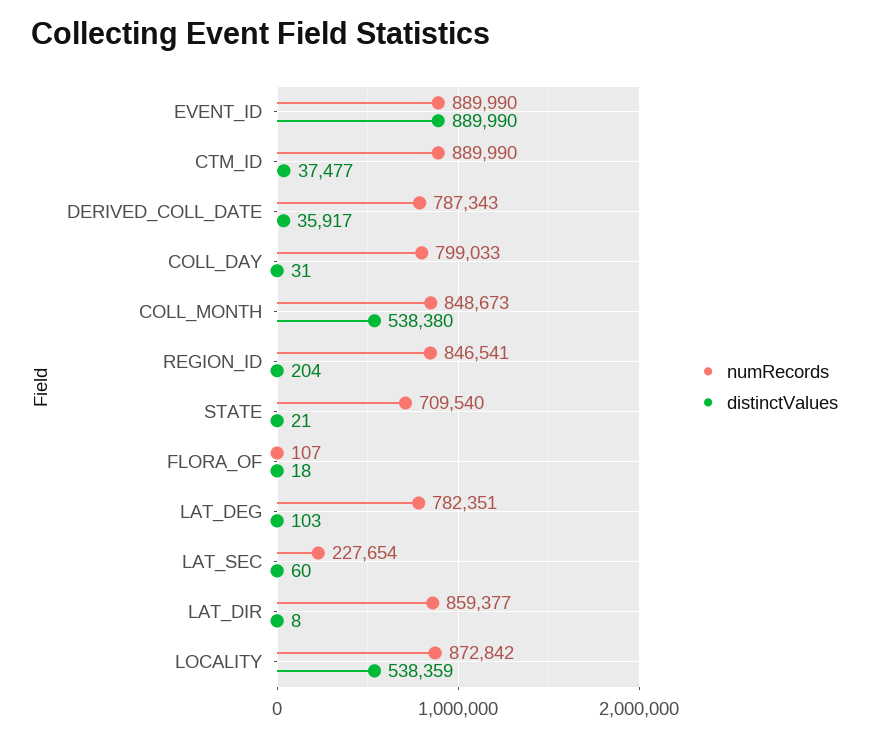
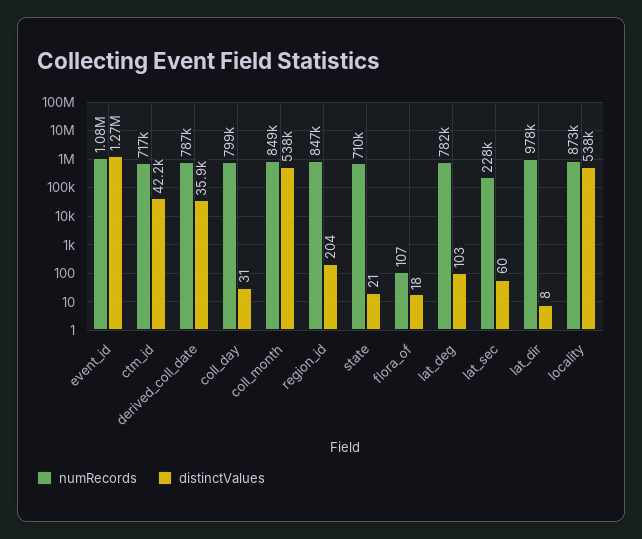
numRecords, EVENT_ID: 889990 -> 1080000
distinctValues, EVENT_ID: 889990 -> 1270000
numRecords, CTM_ID: 889990 -> 717000
distinctValues, CTM_ID: 37477 -> 42200
numRecords, LAT_DIR: 859377 -> 978000

